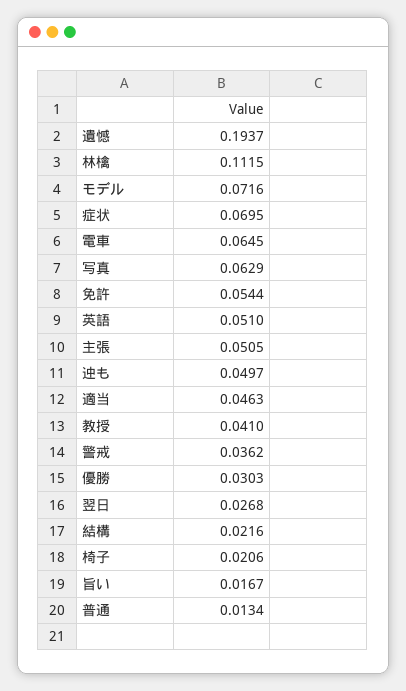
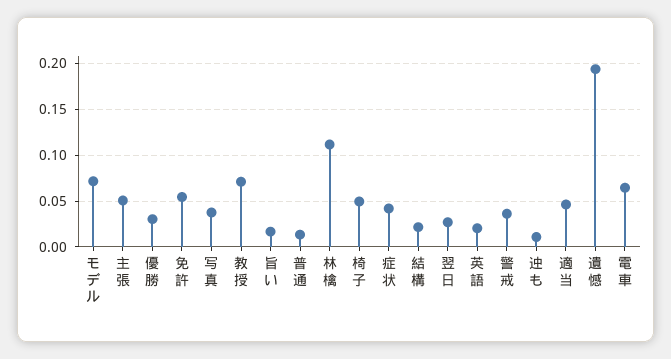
症状: 0.0695 -> 0.04
写真: 0.0629 -> 0.04
英語: 0.051 -> 0.02
迚も: 0.0497 -> 0.01
教授: 0.041 -> 0.07
椅子: 0.0206 -> 0.05

